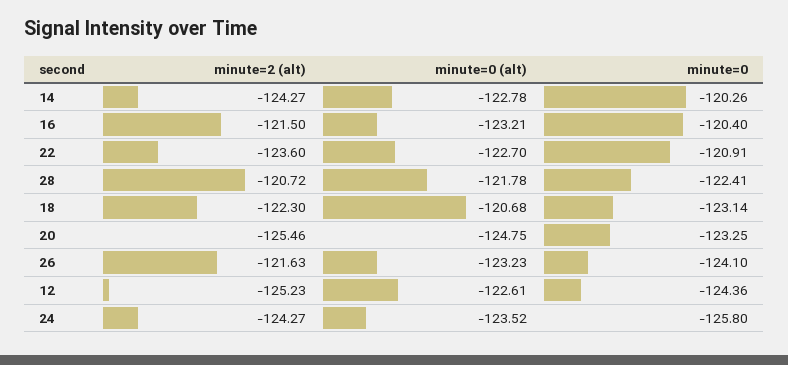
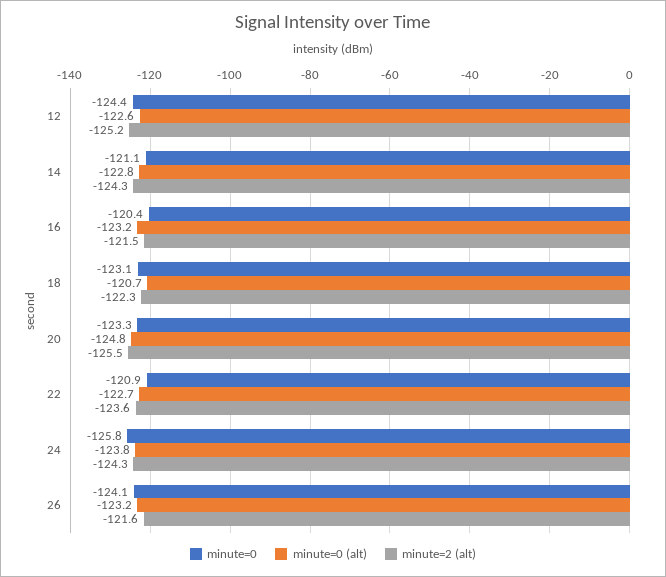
minute=0, 14: -120.26 -> -121.1
minute=2 (alt), 28: -120.72 -> none
minute=0 (alt), 28: -121.78 -> none
minute=0, 28: -122.41 -> none
minute=0 (alt), 24: -123.52 -> -123.8

